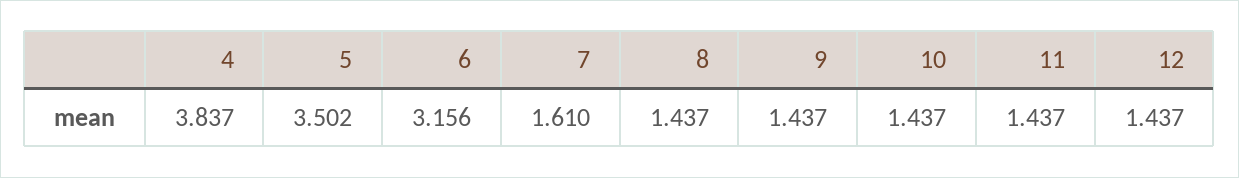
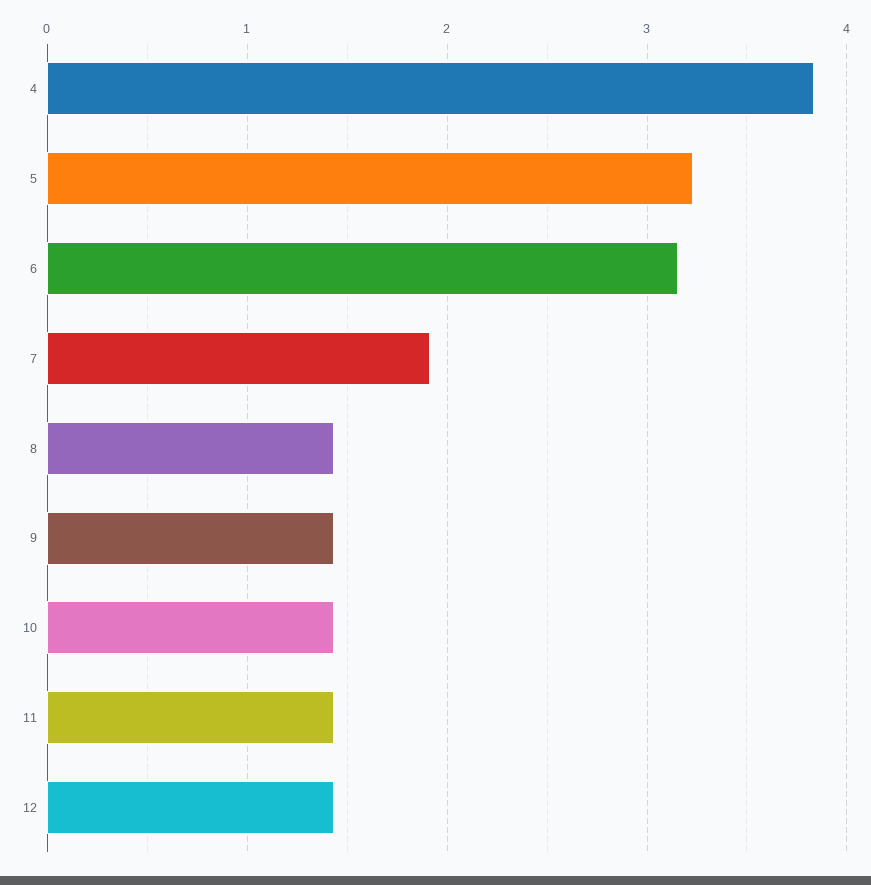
5: 3.502 -> 3.2
7: 1.61 -> 1.9

